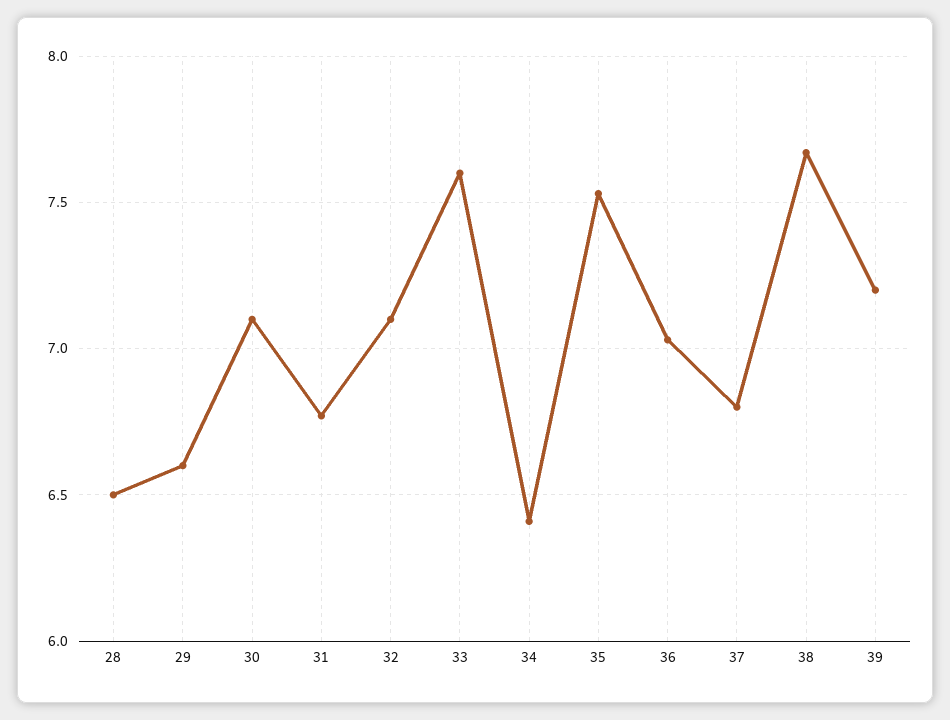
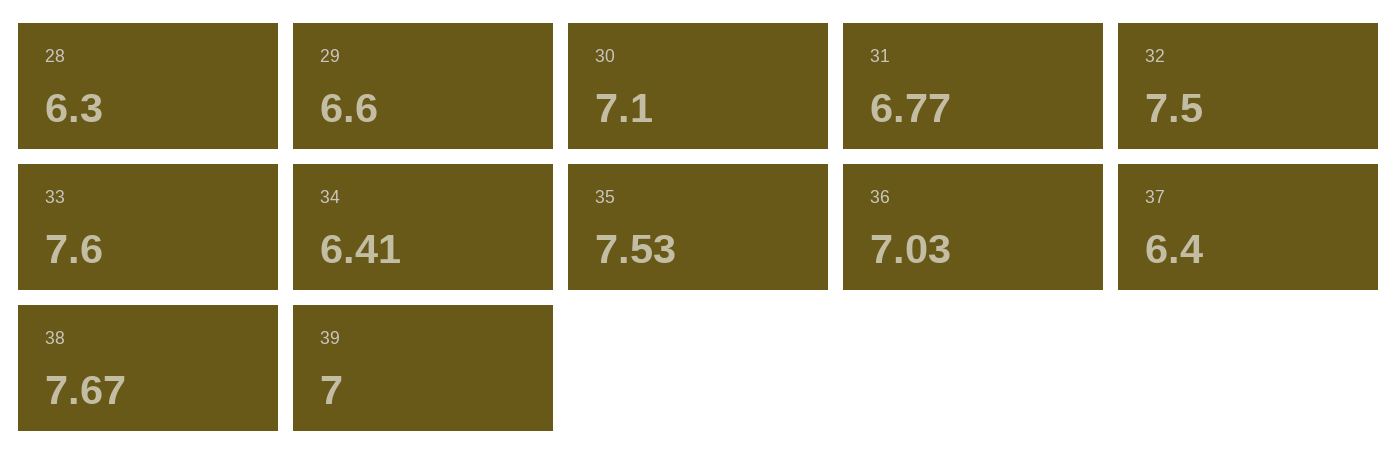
28: 6.5 -> 6.3
32: 7.1 -> 7.5
37: 6.8 -> 6.4
39: 7.2 -> 7

